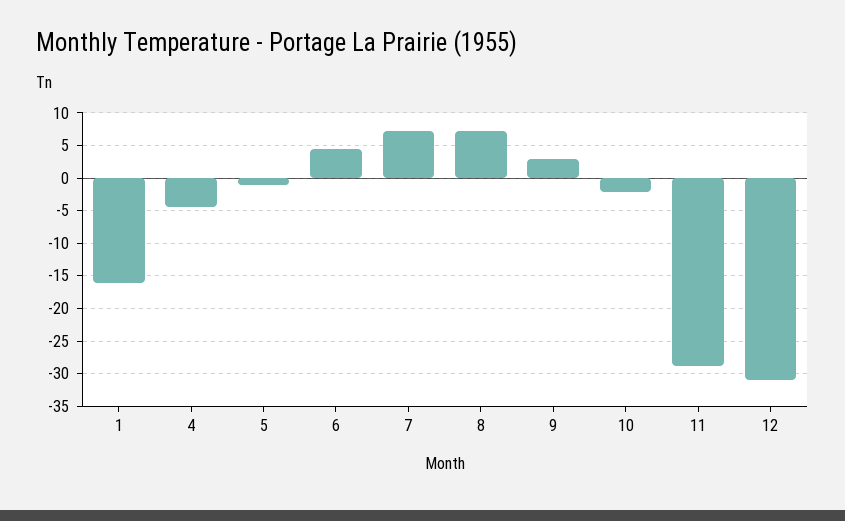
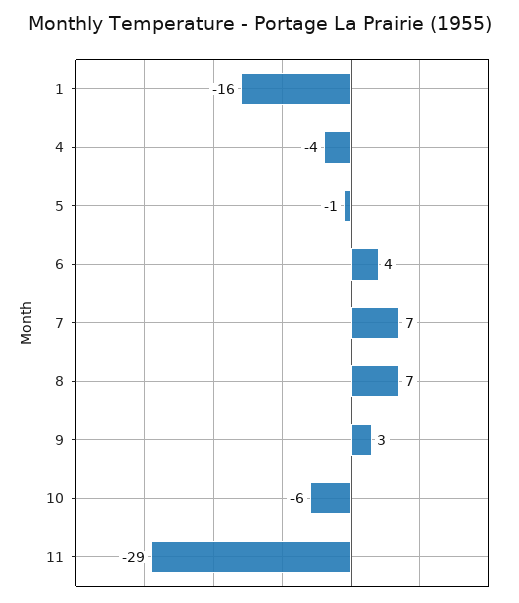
10: -2 -> -6
12: -31 -> none

